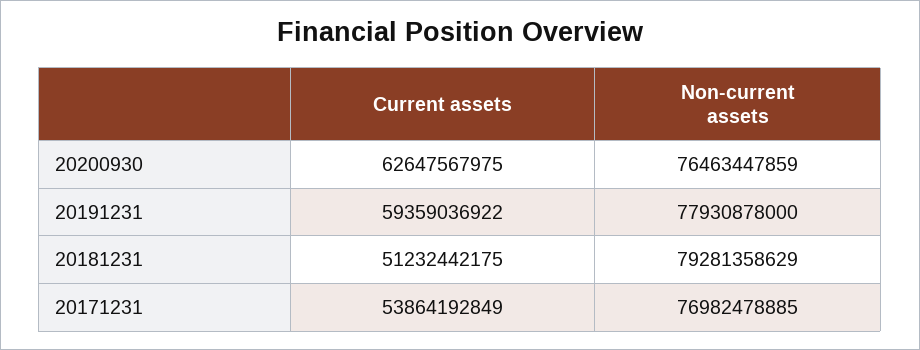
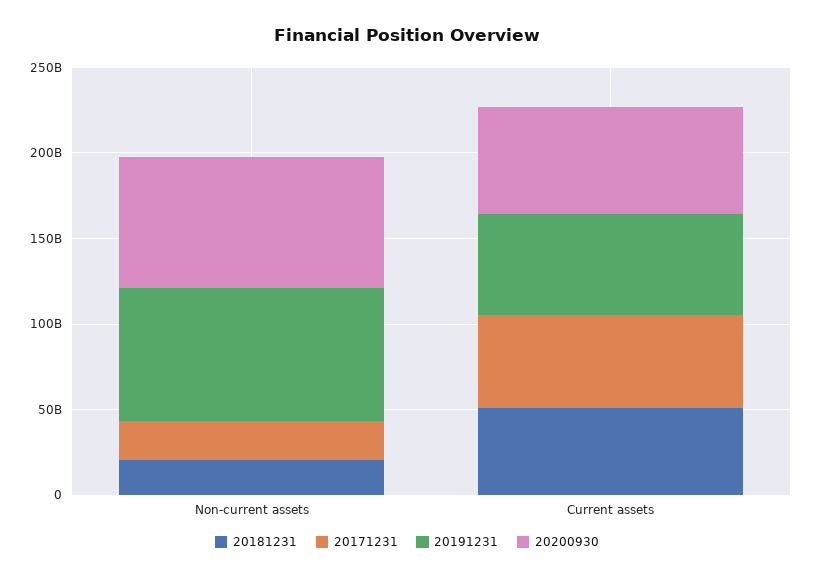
20181231, Non-current assets: 79281358629 -> 20000000000
20171231, Non-current assets: 76982478885 -> 20000000000

